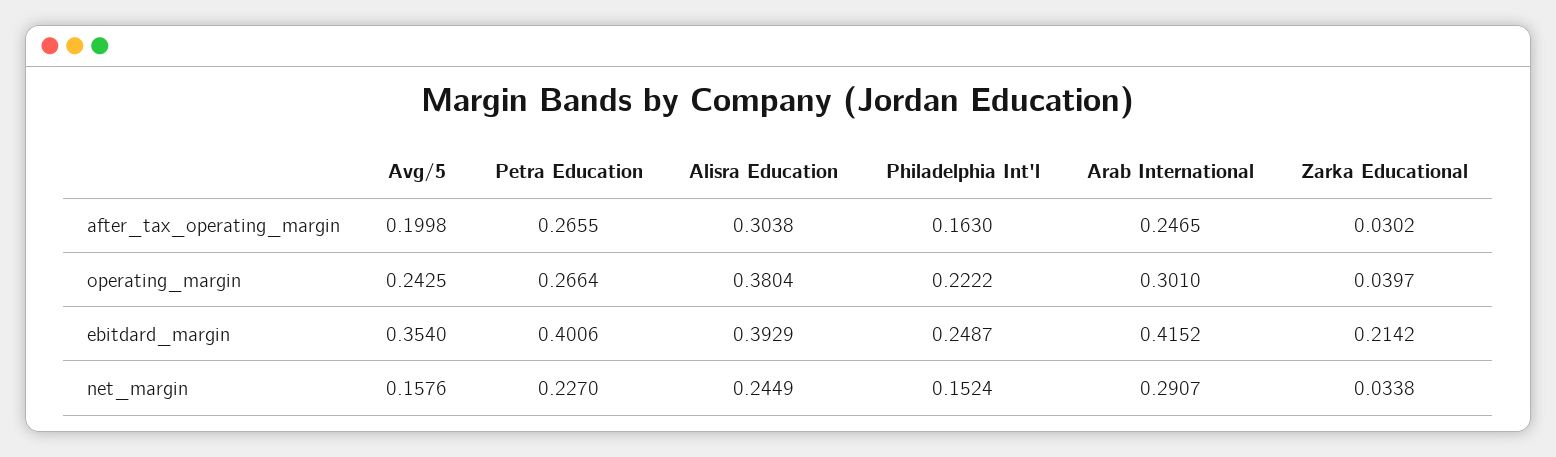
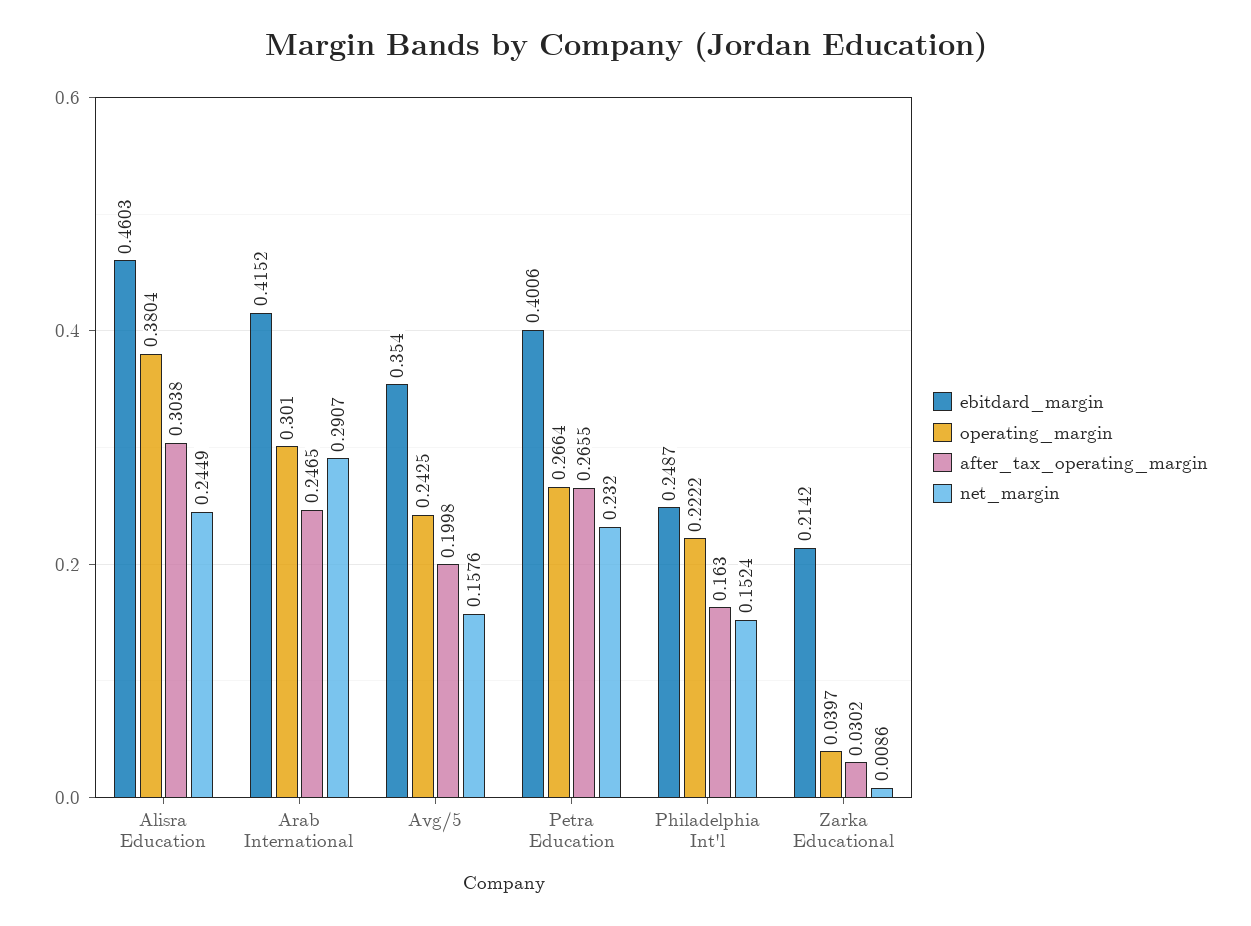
ebitdard_margin, Alisra Education: 0.3929 -> 0.4603
net_margin, Petra Education: 0.227 -> 0.232
net_margin, Zarka Educational: 0.0338 -> 0.0086

